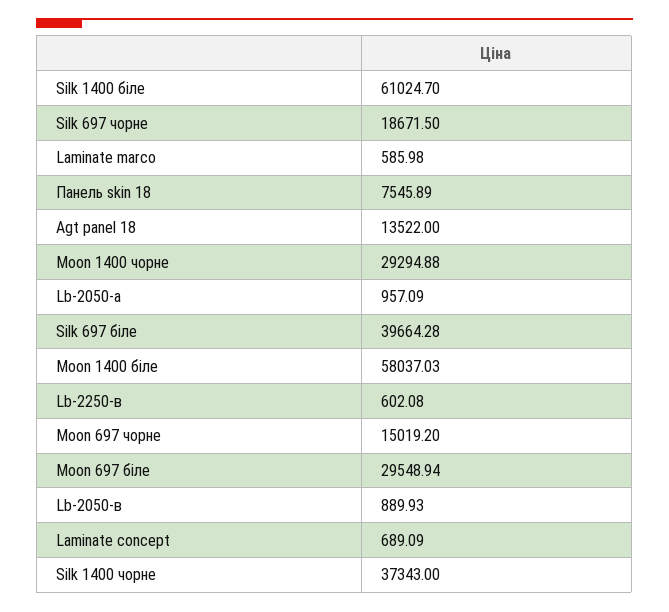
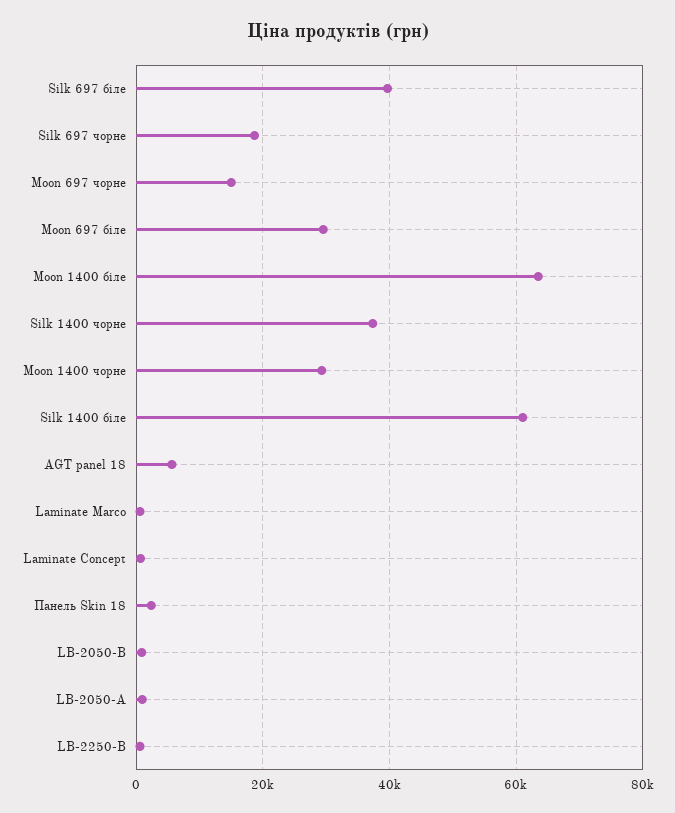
Панель skin 18: 7545.89 -> 2000
Agt panel 18: 13522 -> 6000
Moon 1400 біле: 58037.03 -> 64000

